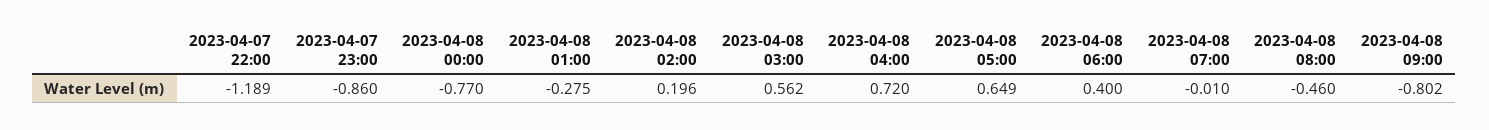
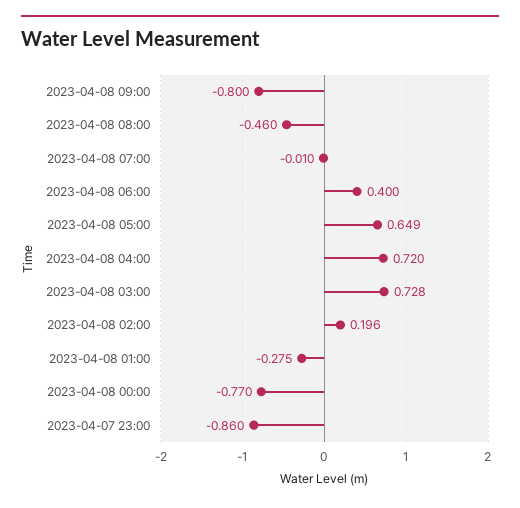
2023-04-07 22:00: -1.189 -> none
2023-04-08 03:00: 0.562 -> 0.728
2023-04-08 09:00: -0.802 -> -0.8

